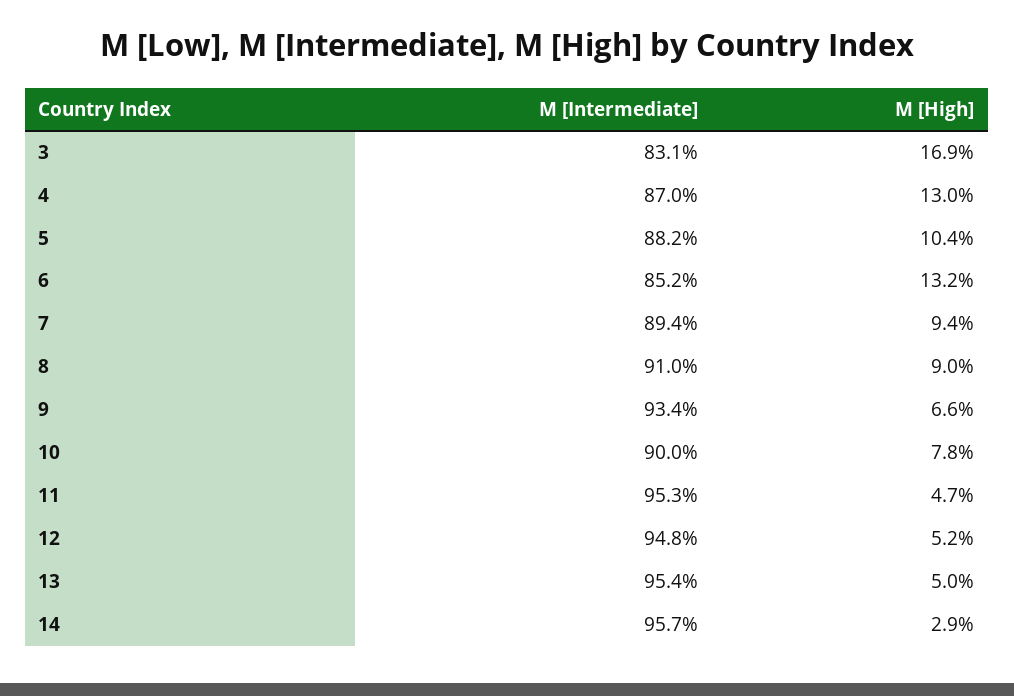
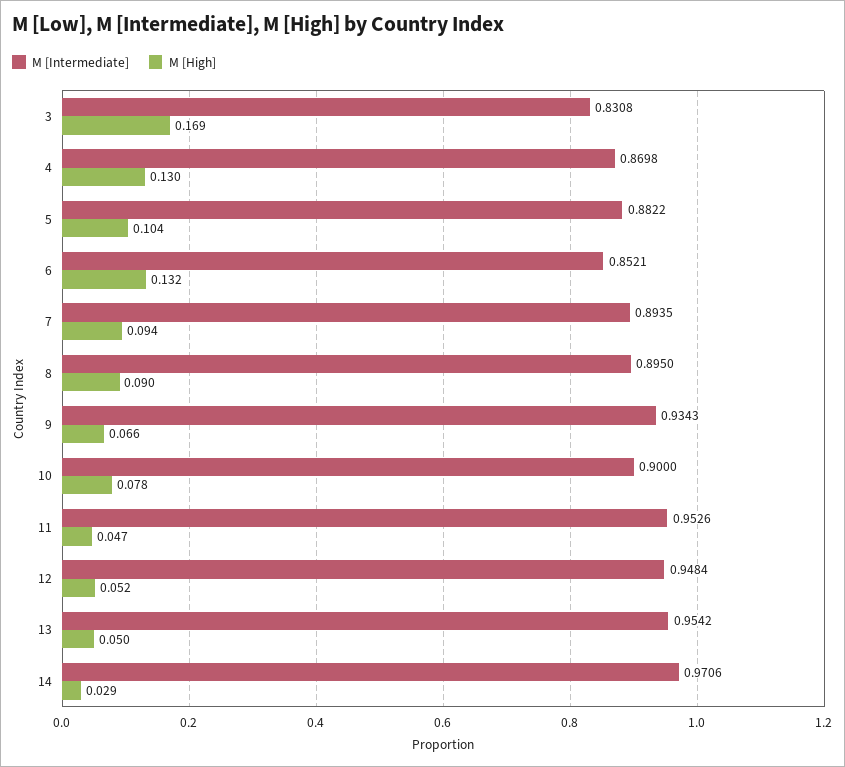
M [Intermediate], 8: 0.91 -> 0.895
M [Intermediate], 14: 0.957 -> 0.9706

